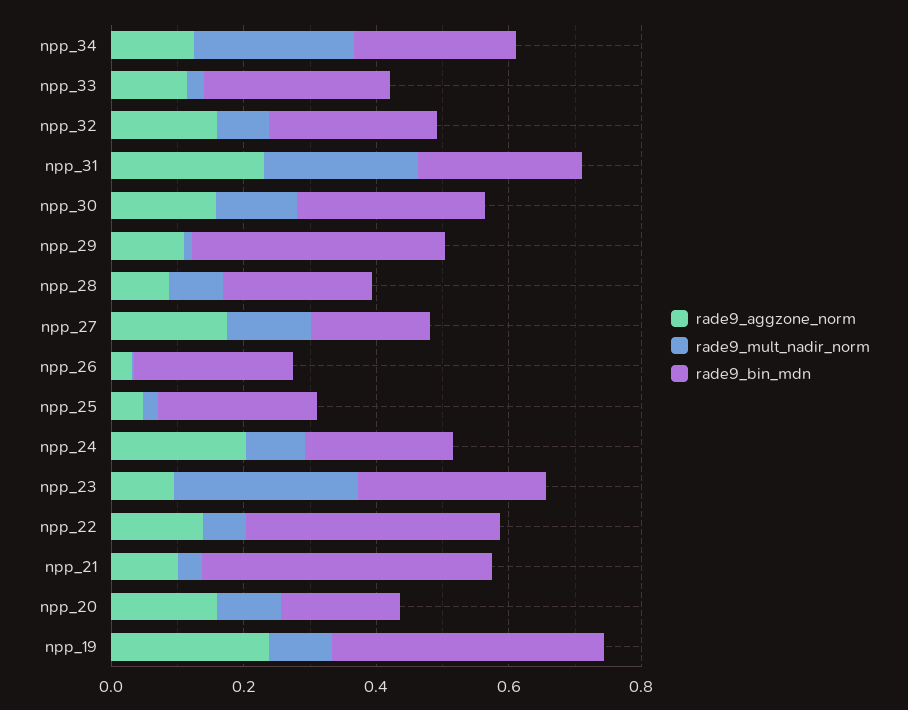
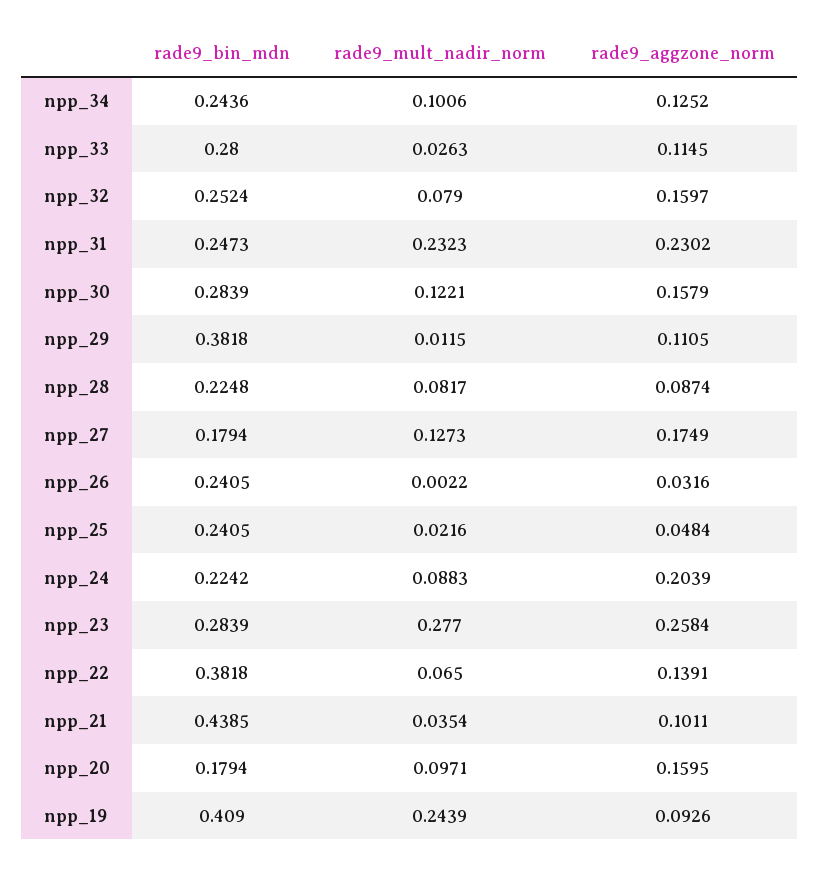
rade9_mult_nadir_norm, npp_34: 0.25 -> 0.1006
rade9_aggzone_norm, npp_23: 0.1 -> 0.2584
rade9_aggzone_norm, npp_19: 0.25 -> 0.0926
rade9_mult_nadir_norm, npp_19: 0.1 -> 0.2439

